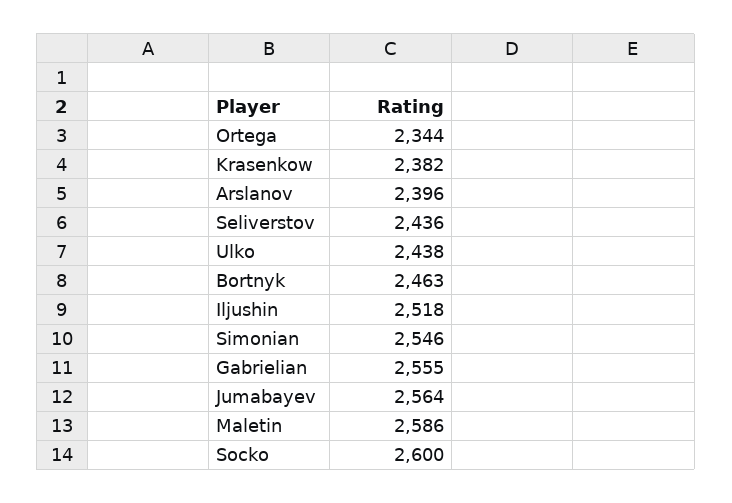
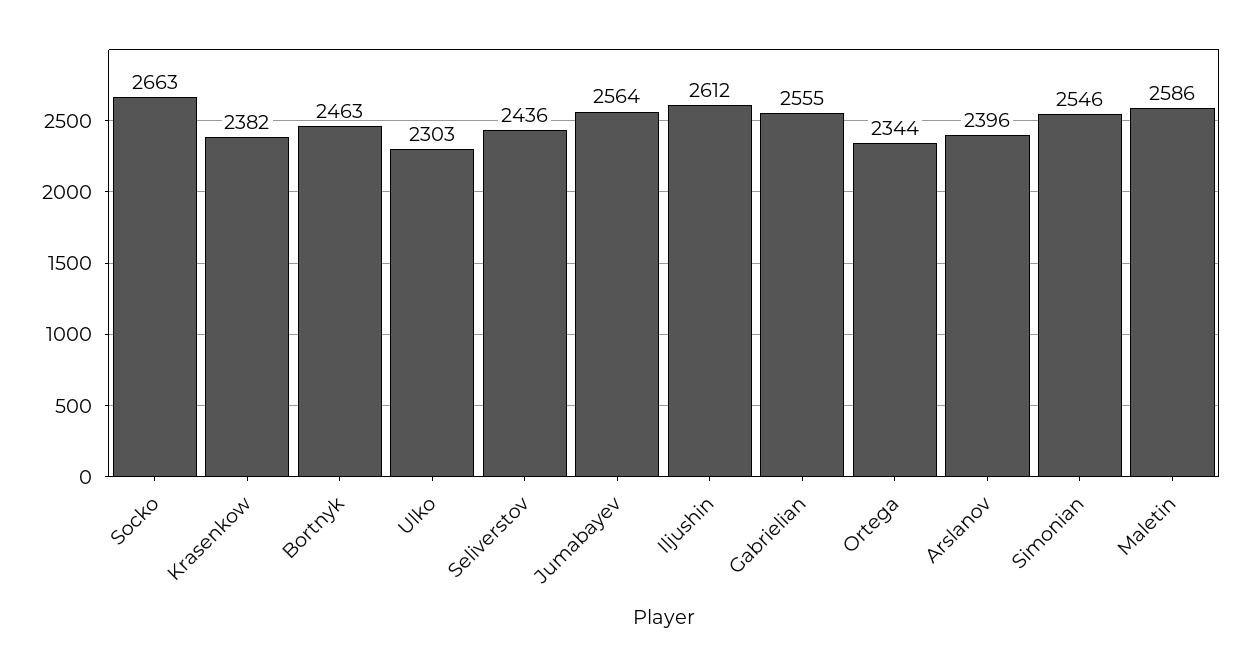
Ulko: 2438 -> 2303
Iljushin: 2518 -> 2612
Socko: 2600 -> 2663

